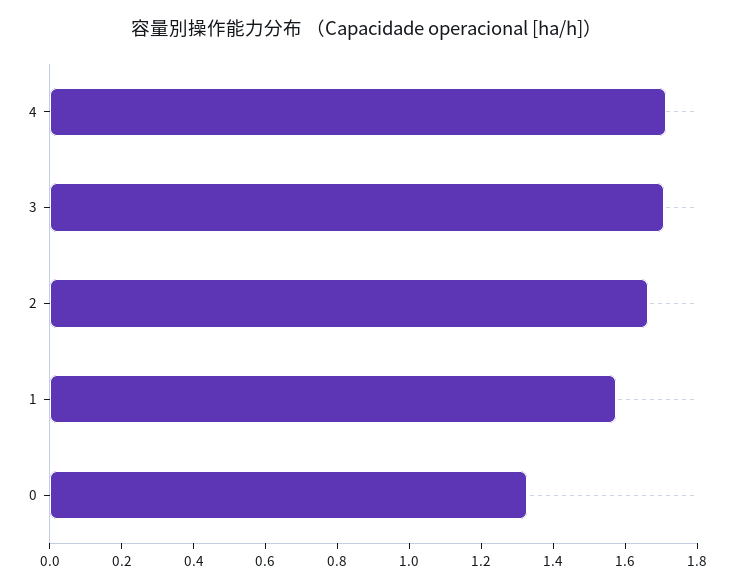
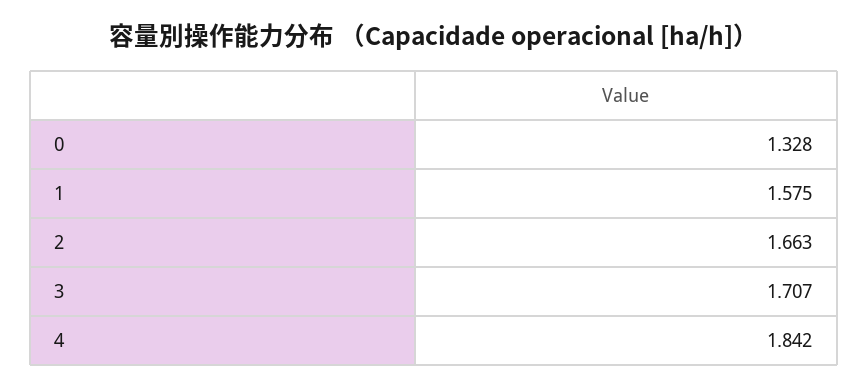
4: 1.7 -> 1.842

